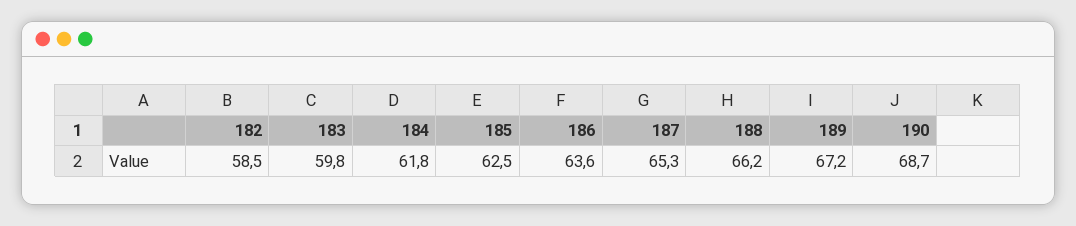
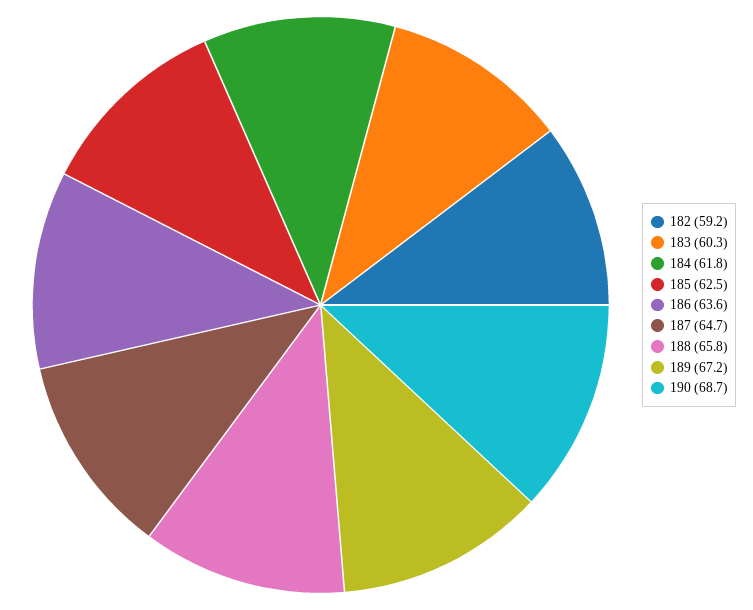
182: 58.5 -> 59.2
183: 59.8 -> 60.3
187: 65.3 -> 64.7
188: 66.2 -> 65.8

